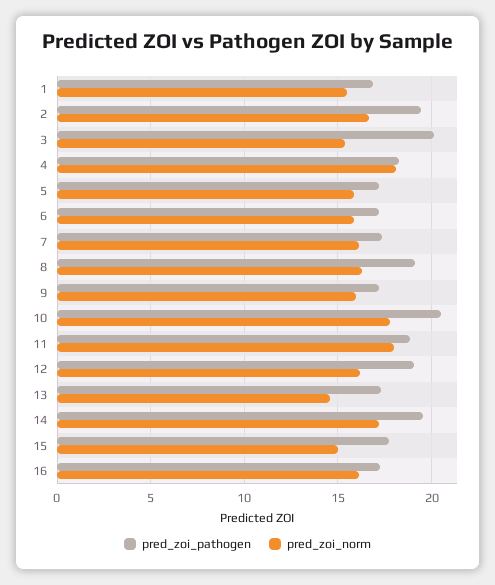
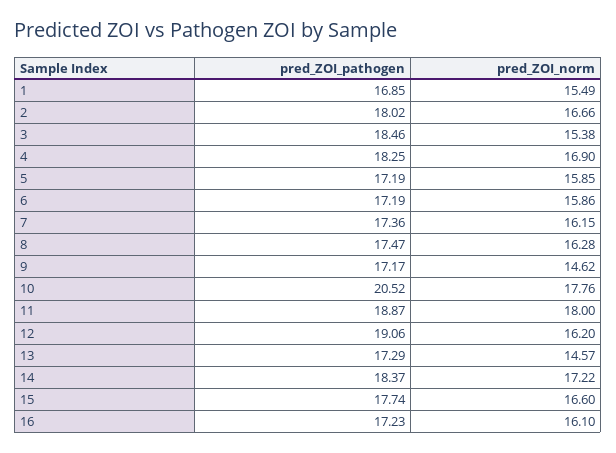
pred_zoi_pathogen, 2: 19.5 -> 18.02
pred_zoi_pathogen, 3: 20 -> 18.46
pred_zoi_norm, 4: 18 -> 16.9
pred_zoi_pathogen, 8: 19 -> 17.47
pred_zoi_norm, 9: 16 -> 14.62
pred_zoi_pathogen, 14: 19.5 -> 18.37
pred_zoi_norm, 15: 15 -> 16.6

